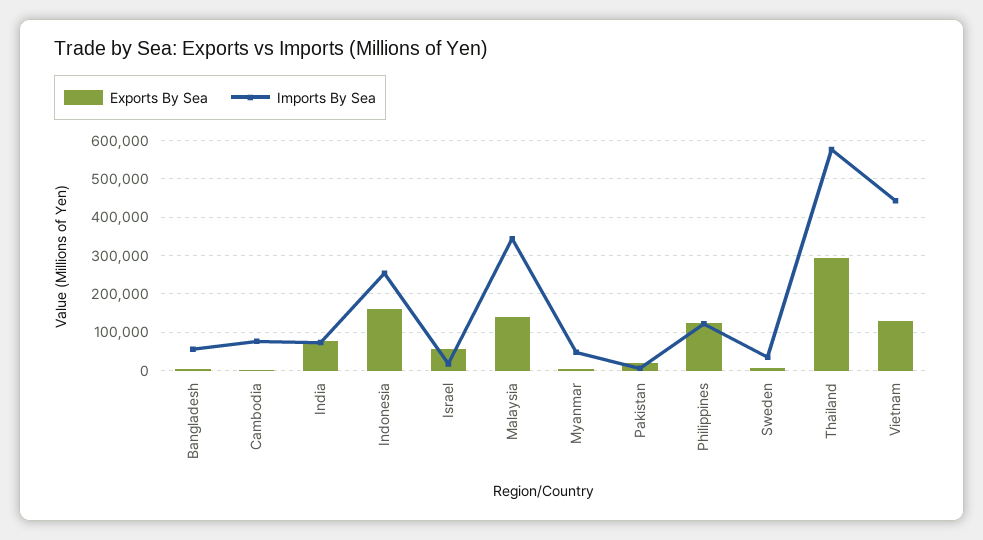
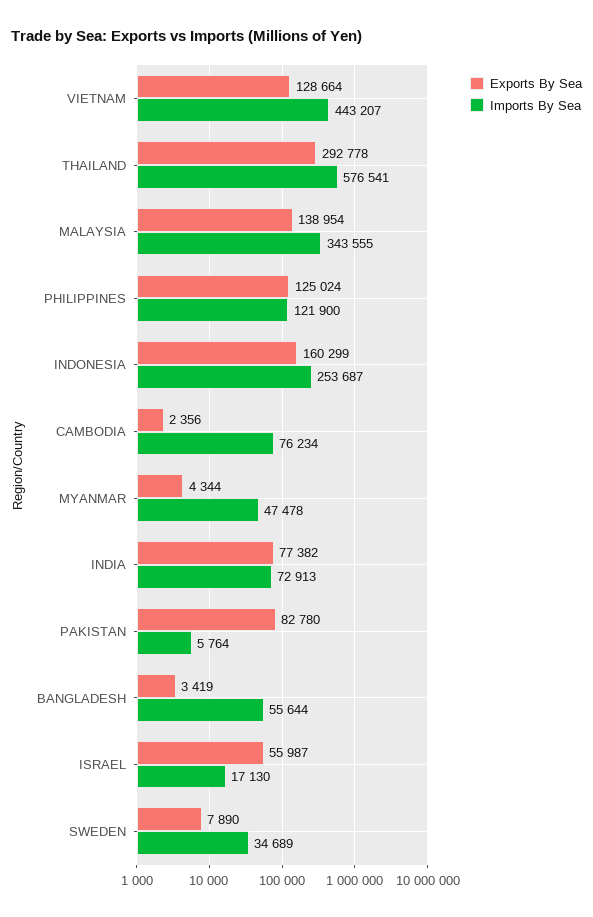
Exports By Sea, Pakistan: 20000 -> 82780

